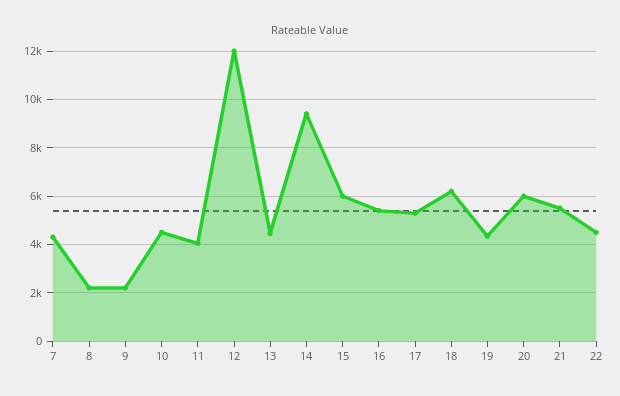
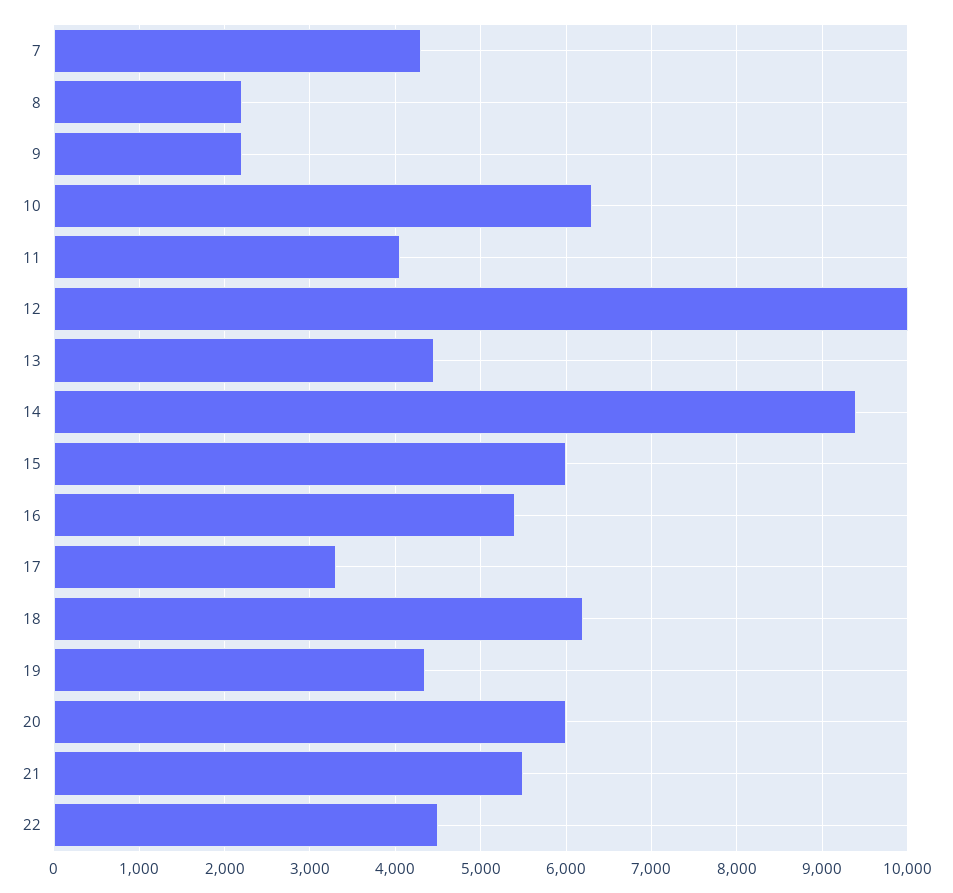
10: 4500 -> 6300
12: 12000 -> 10000
17: 5250 -> 3300

